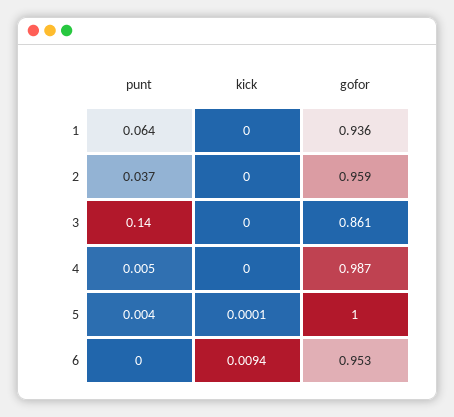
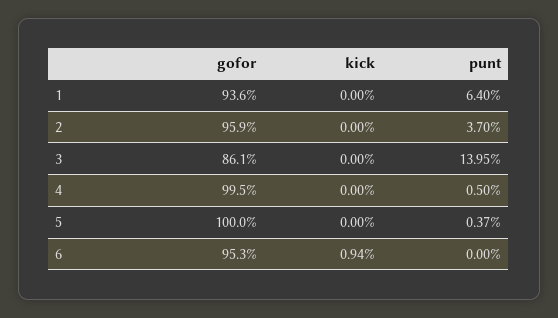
gofor, 4: 0.987 -> 0.995
kick, 5: 0.0001 -> 0

